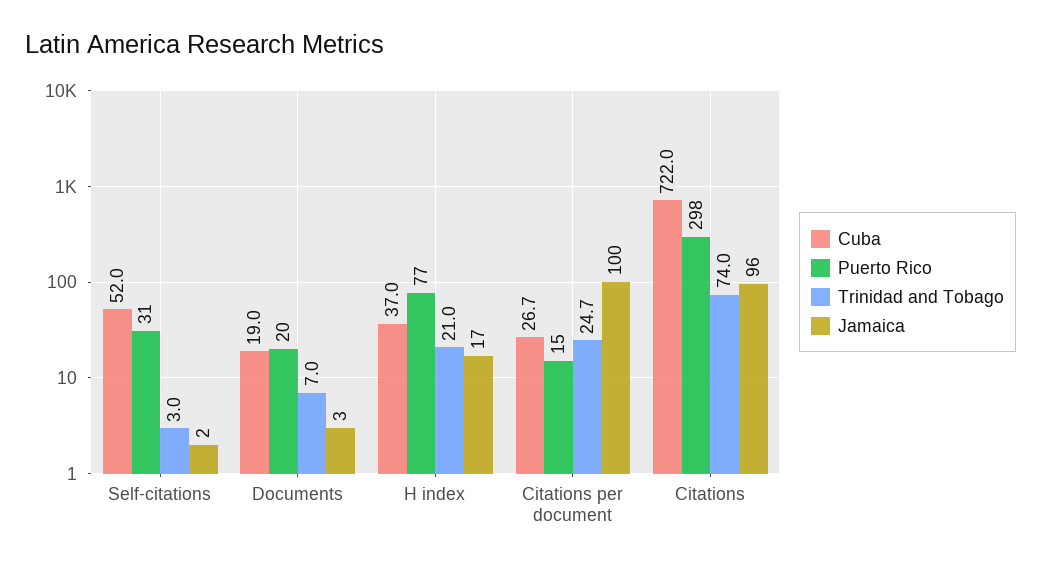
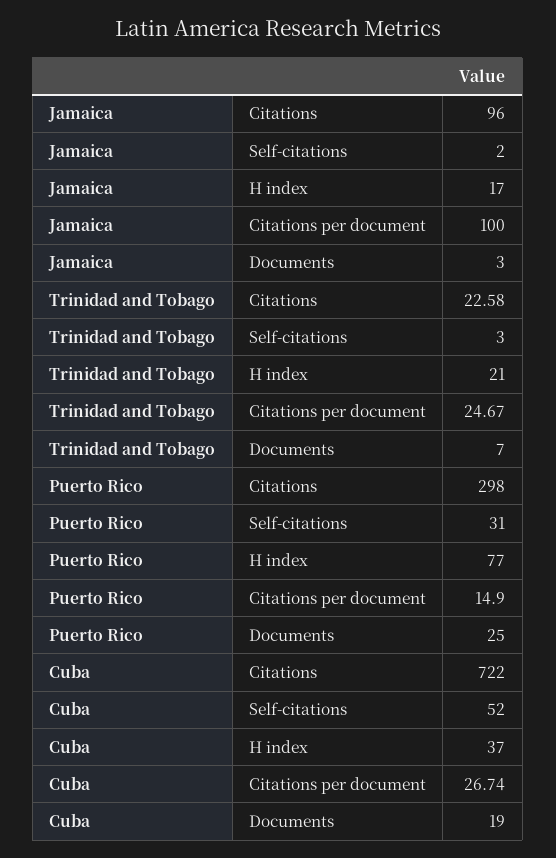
Puerto Rico, Documents: 20 -> 25
Trinidad and Tobago, Citations: 74 -> 22.58

